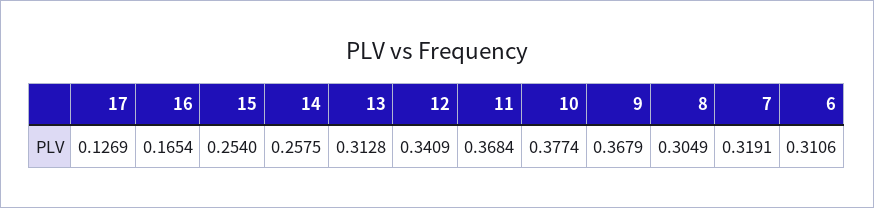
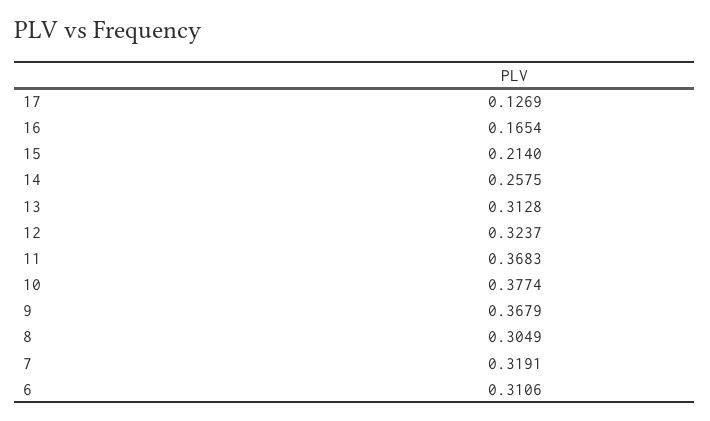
15: 0.254 -> 0.214
12: 0.3409 -> 0.3237
11: 0.3684 -> 0.3683

